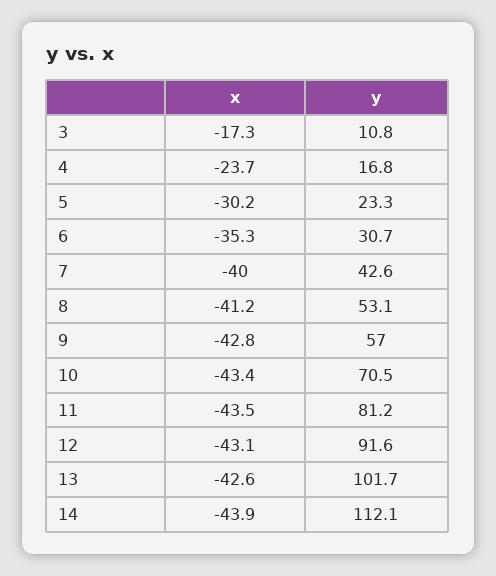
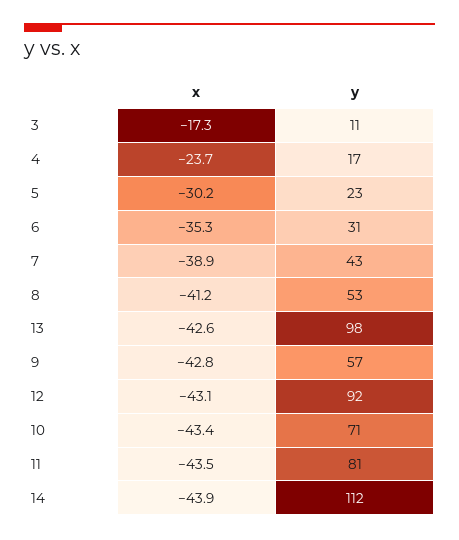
x, 7: -40 -> -38.9
y, 13: 101.7 -> 98

